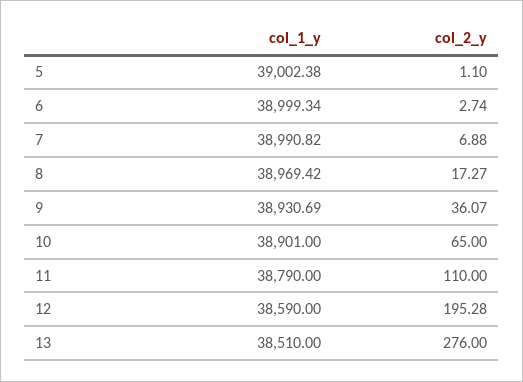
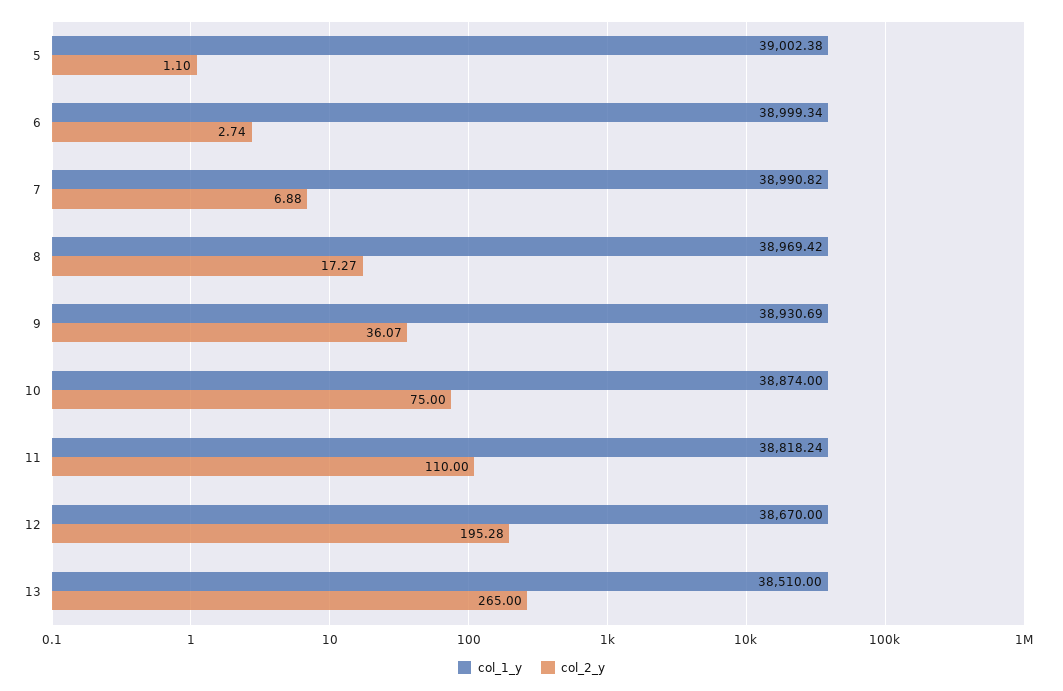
col_1_y, 10: 38901 -> 38874
col_2_y, 10: 65 -> 75
col_1_y, 11: 38790 -> 38818.24
col_1_y, 12: 38590 -> 38670
col_2_y, 13: 276 -> 265

